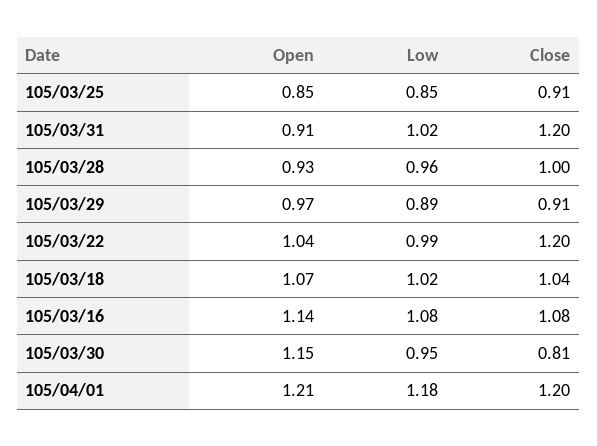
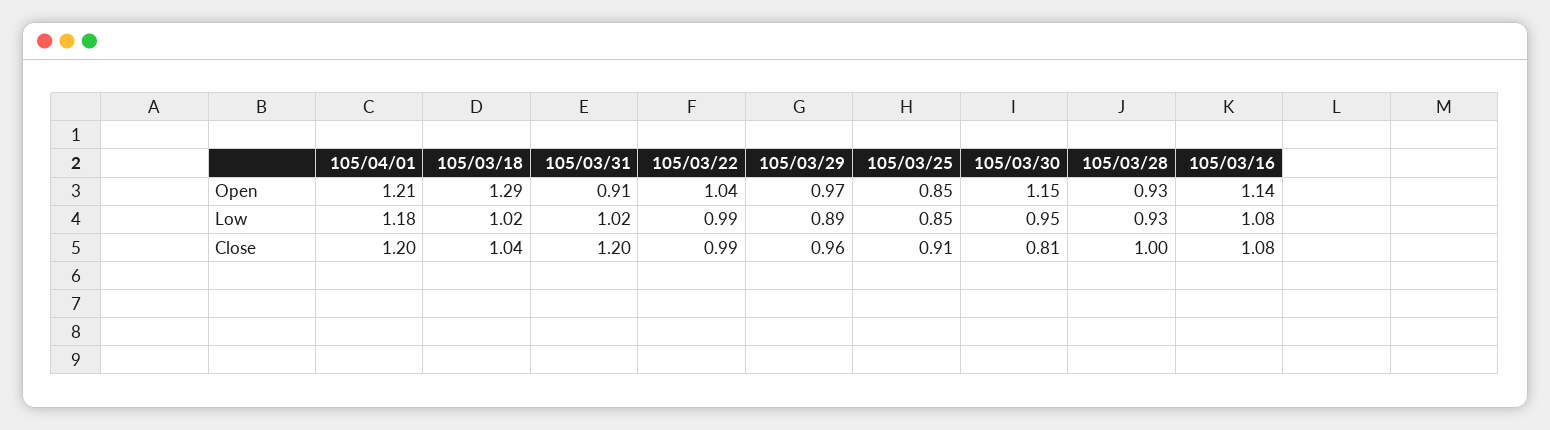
Low, 105/03/28: 0.96 -> 0.93
Close, 105/03/29: 0.91 -> 0.96
Close, 105/03/22: 1.2 -> 0.99
Open, 105/03/18: 1.07 -> 1.29

